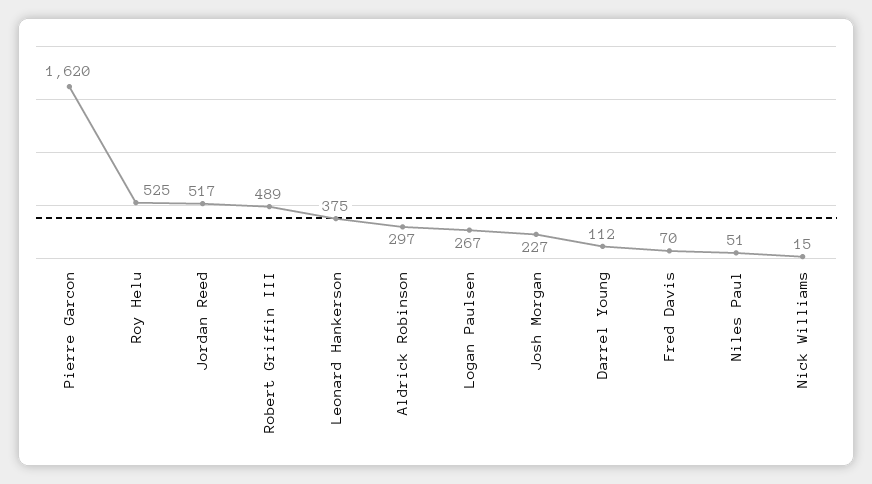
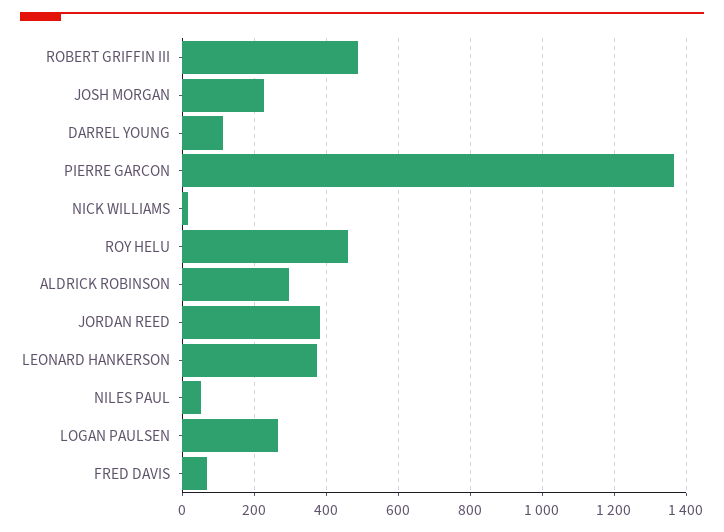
Pierre Garcon: 1620 -> 1360
Roy Helu: 525 -> 460
Jordan Reed: 517 -> 380

